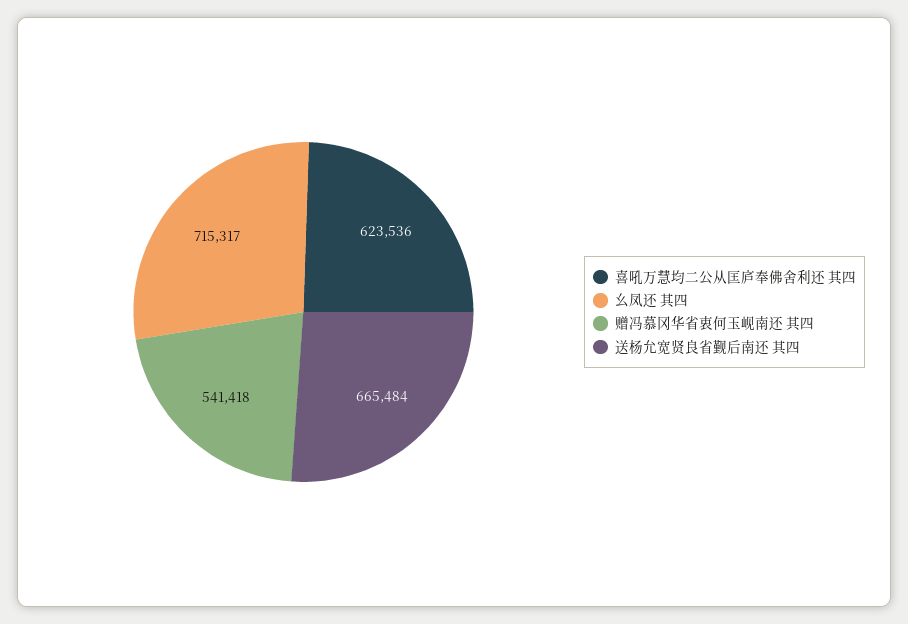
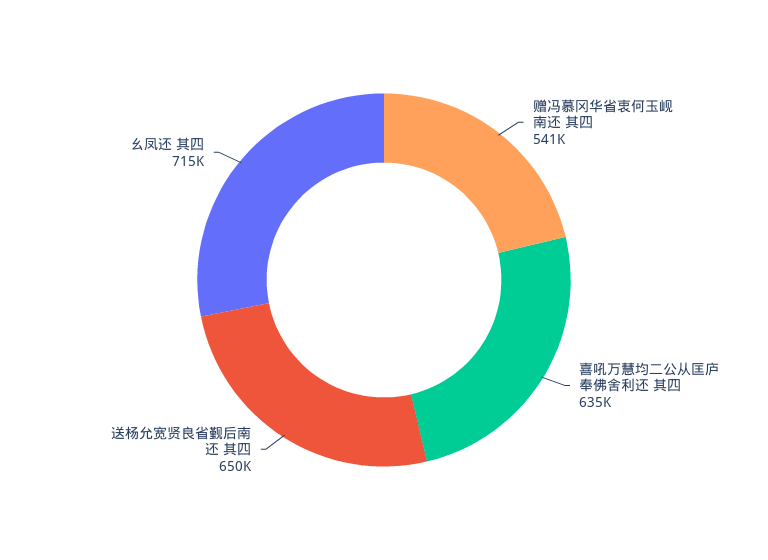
喜吼万慧均二公从匡庐奉佛舍利还 其四: 623536 -> 635000
送杨允宽贤良省觐后南还 其四: 665484 -> 650000

